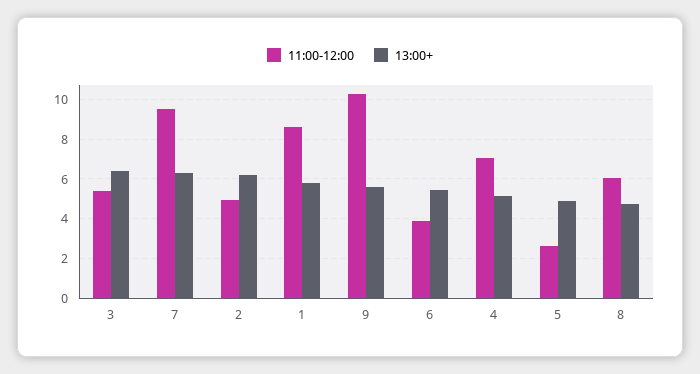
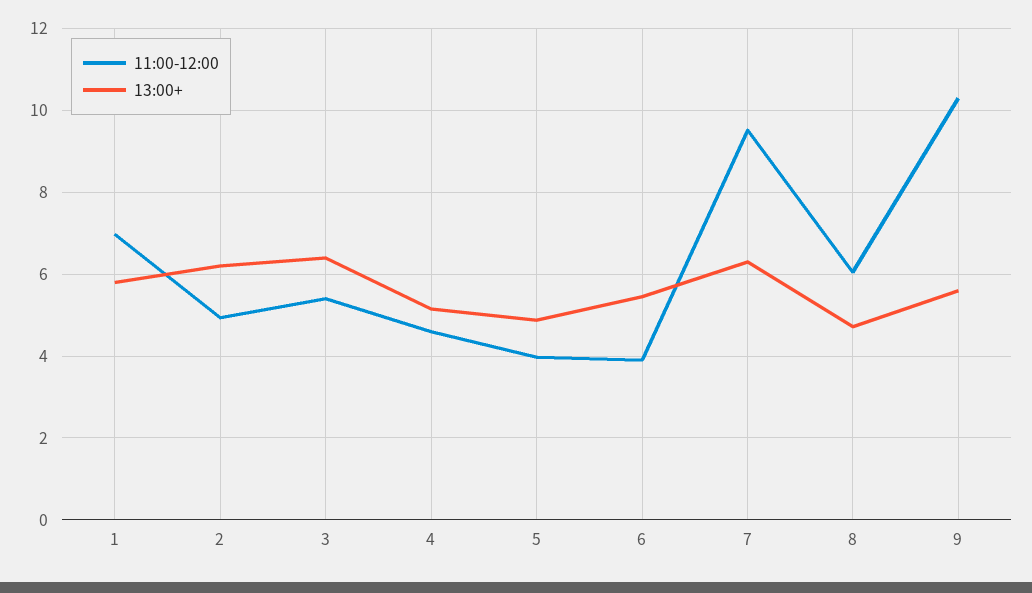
11:00-12:00, 1: 8.5 -> 7
11:00-12:00, 4: 7 -> 4.6
11:00-12:00, 5: 2.5 -> 4

